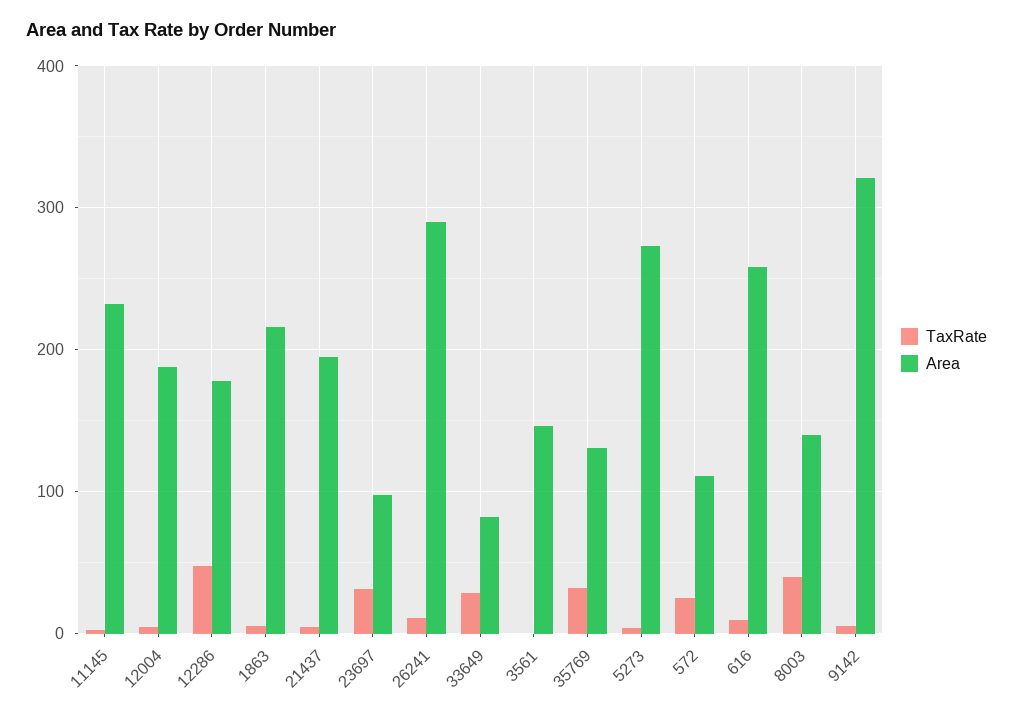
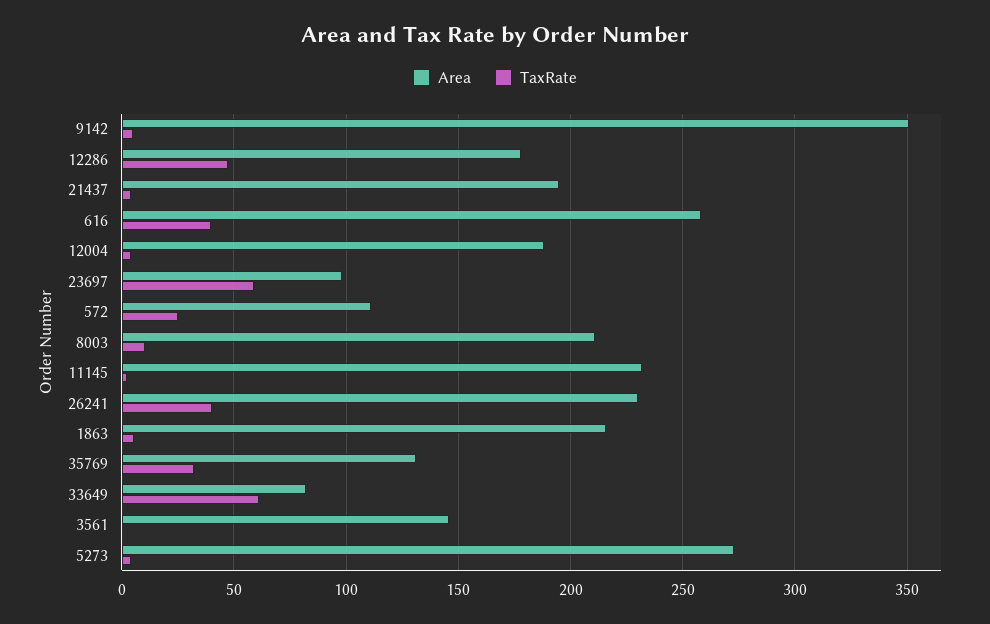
TaxRate, 23697: 30 -> 60
TaxRate, 26241: 10 -> 40
Area, 26241: 290 -> 230
TaxRate, 33649: 30 -> 60
TaxRate, 616: 10 -> 40
TaxRate, 8003: 40 -> 10
Area, 8003: 140 -> 210
Area, 9142: 320 -> 350

